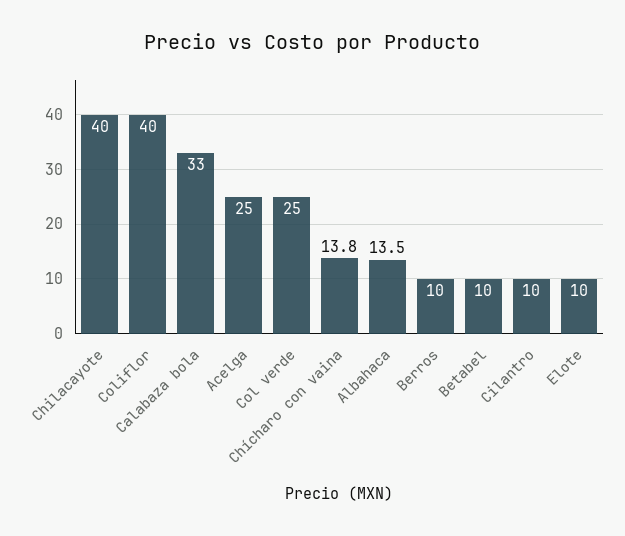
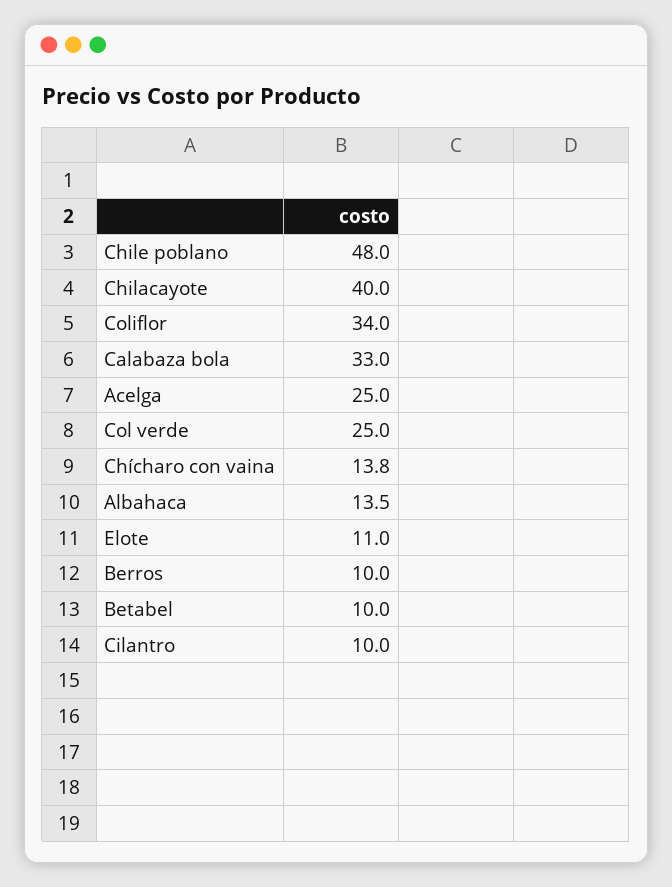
Coliflor: 40 -> 34
Elote: 10 -> 11
Chile poblano: none -> 48

